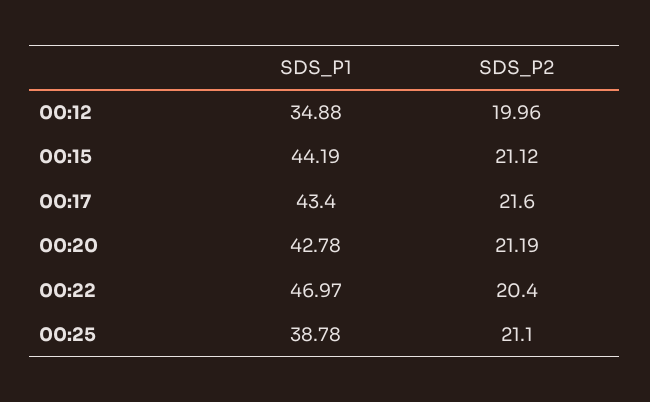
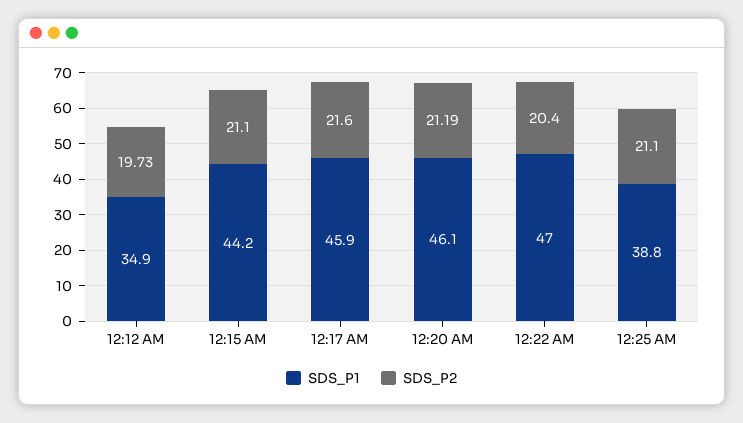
SDS_P2, 00:12: 19.96 -> 19.73
SDS_P2, 00:15: 21.12 -> 21.1
SDS_P1, 00:17: 43.4 -> 45.9
SDS_P1, 00:20: 42.78 -> 46.1

